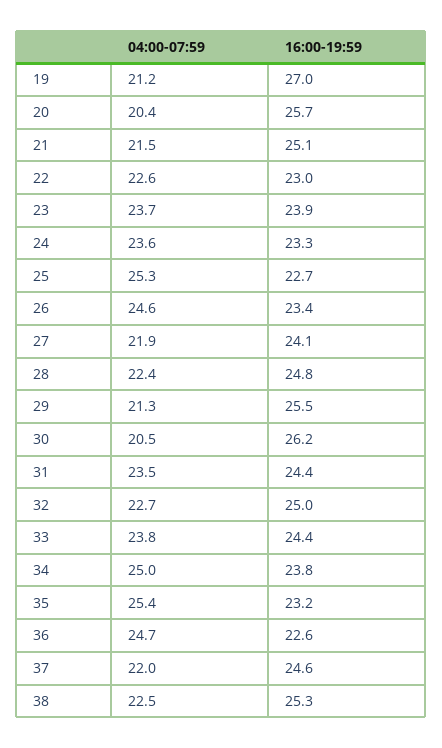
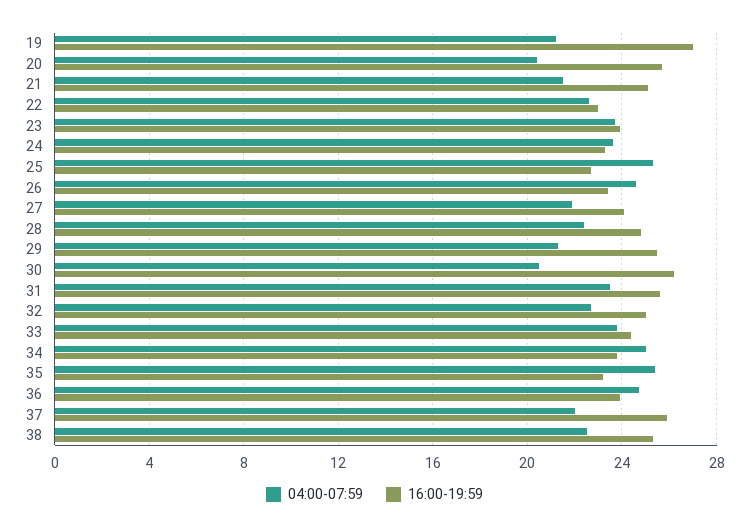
16:00-19:59, 31: 24.4 -> 25.5
16:00-19:59, 36: 22.6 -> 24
16:00-19:59, 37: 24.6 -> 26

